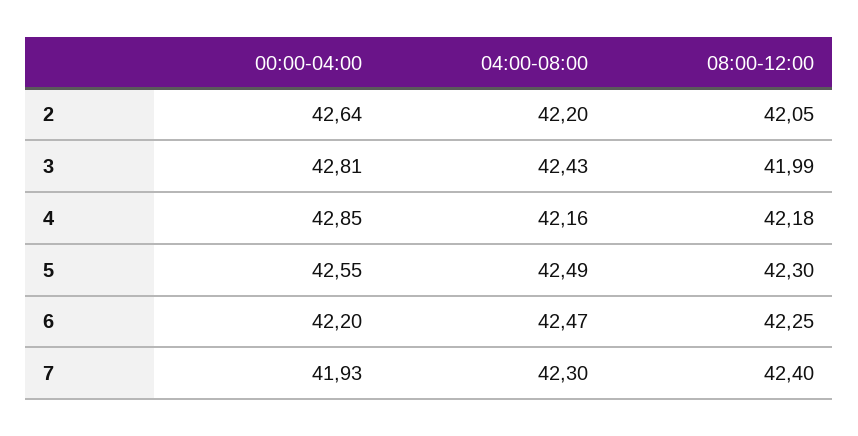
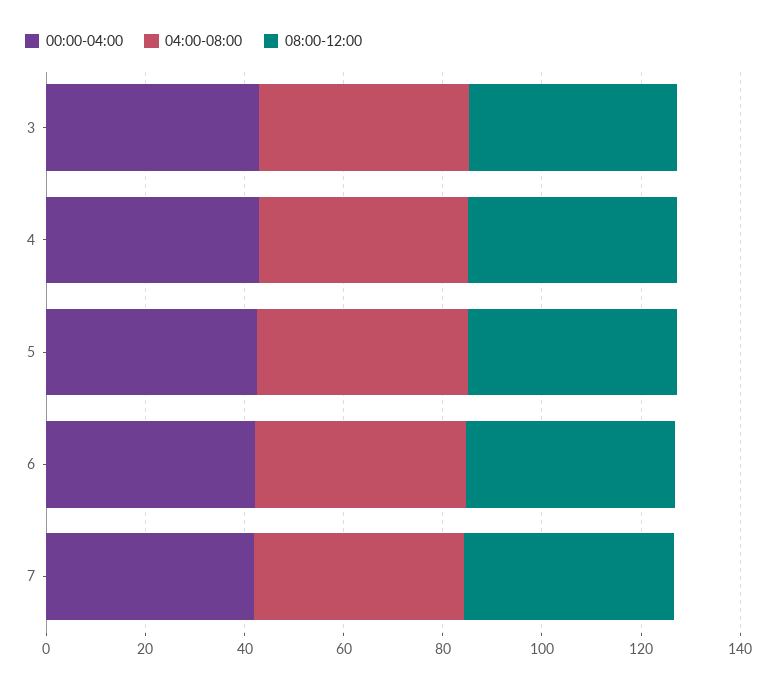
00:00-04:00, 2: 42.64 -> none
04:00-08:00, 2: 42.2 -> none
08:00-12:00, 2: 42.05 -> none

